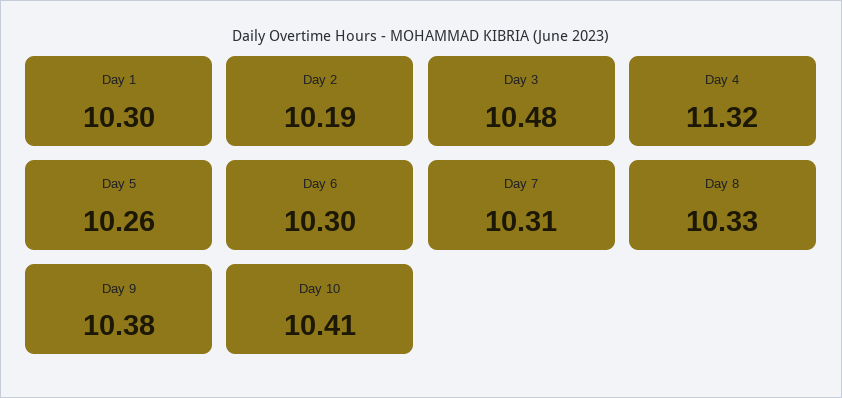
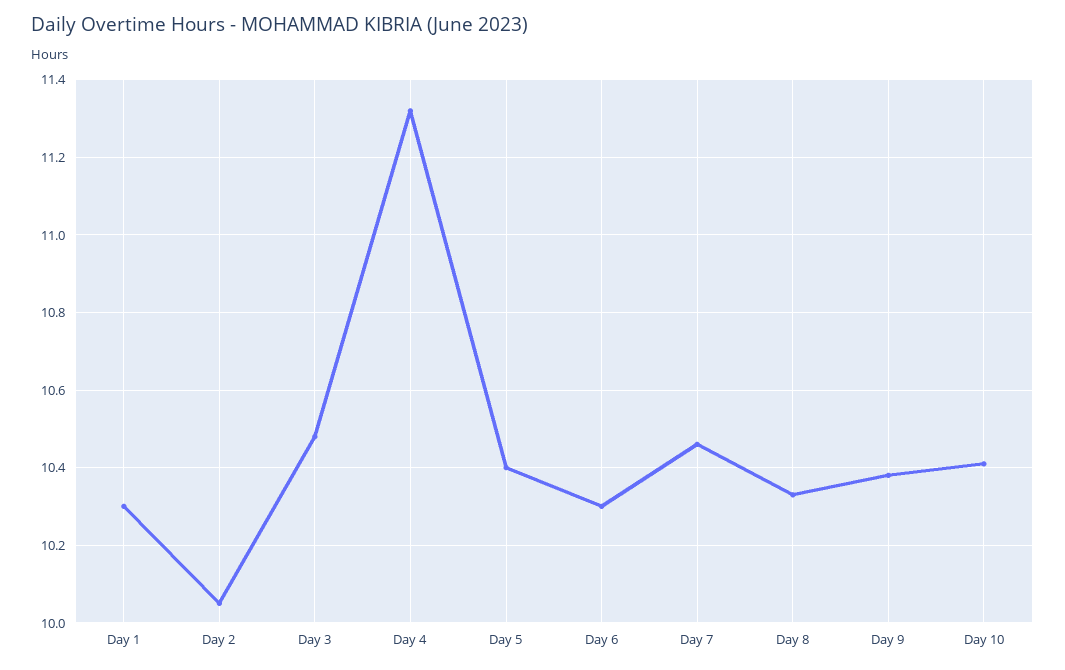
Day 2: 10.19 -> 10.05
Day 5: 10.26 -> 10.4
Day 7: 10.31 -> 10.45

